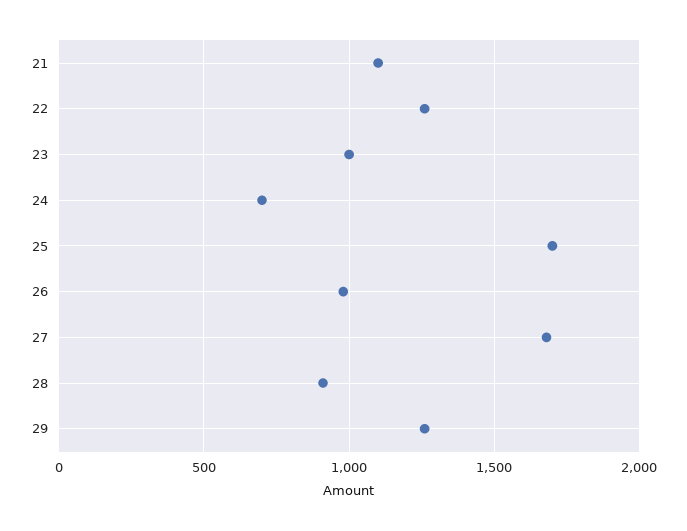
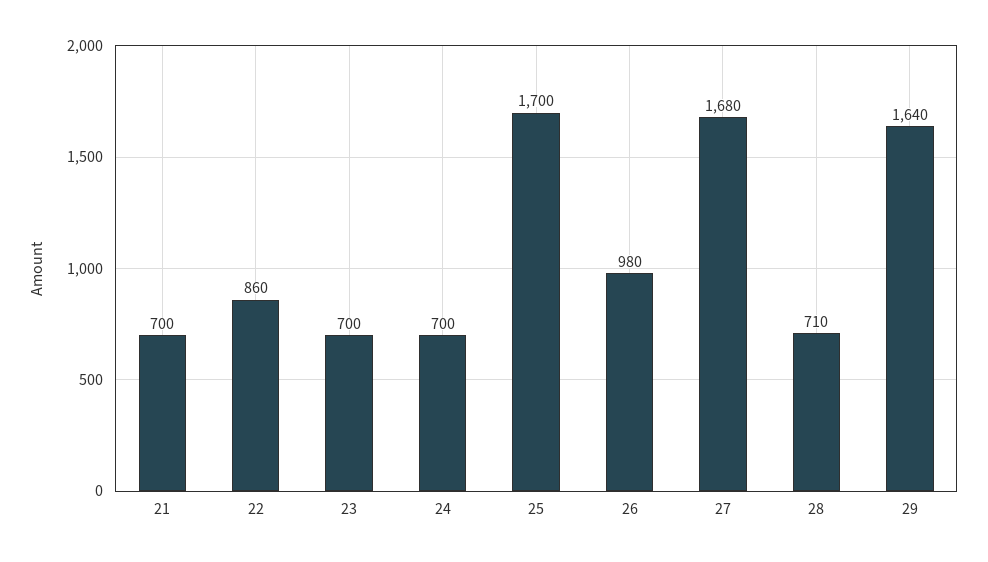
21: 1100 -> 700
22: 1250 -> 860
23: 1000 -> 700
28: 900 -> 710
29: 1250 -> 1640

